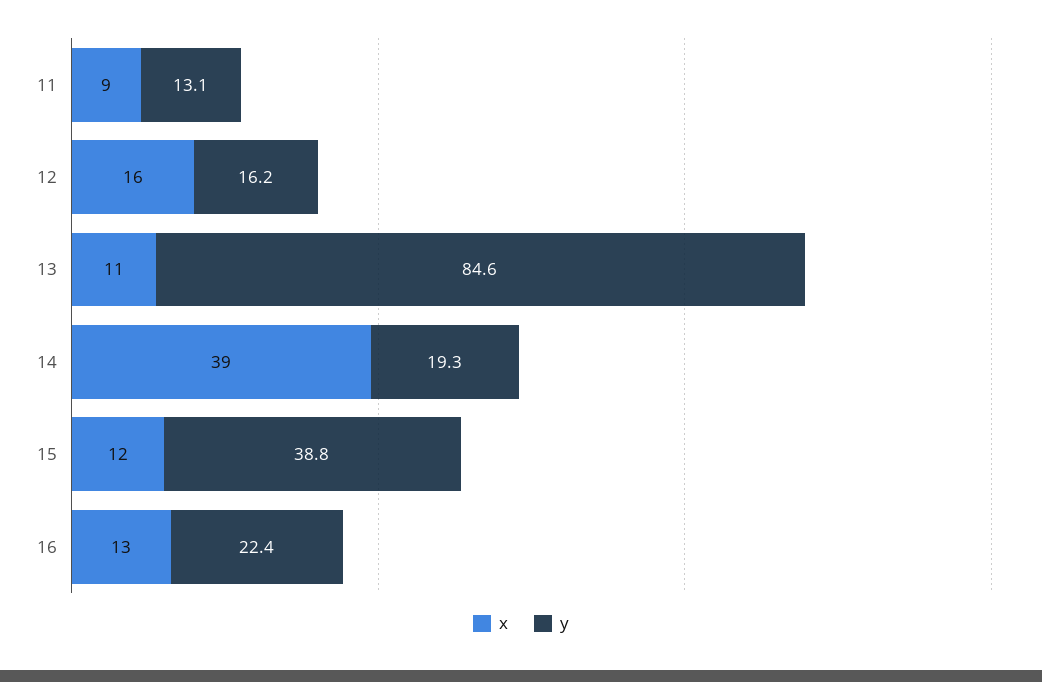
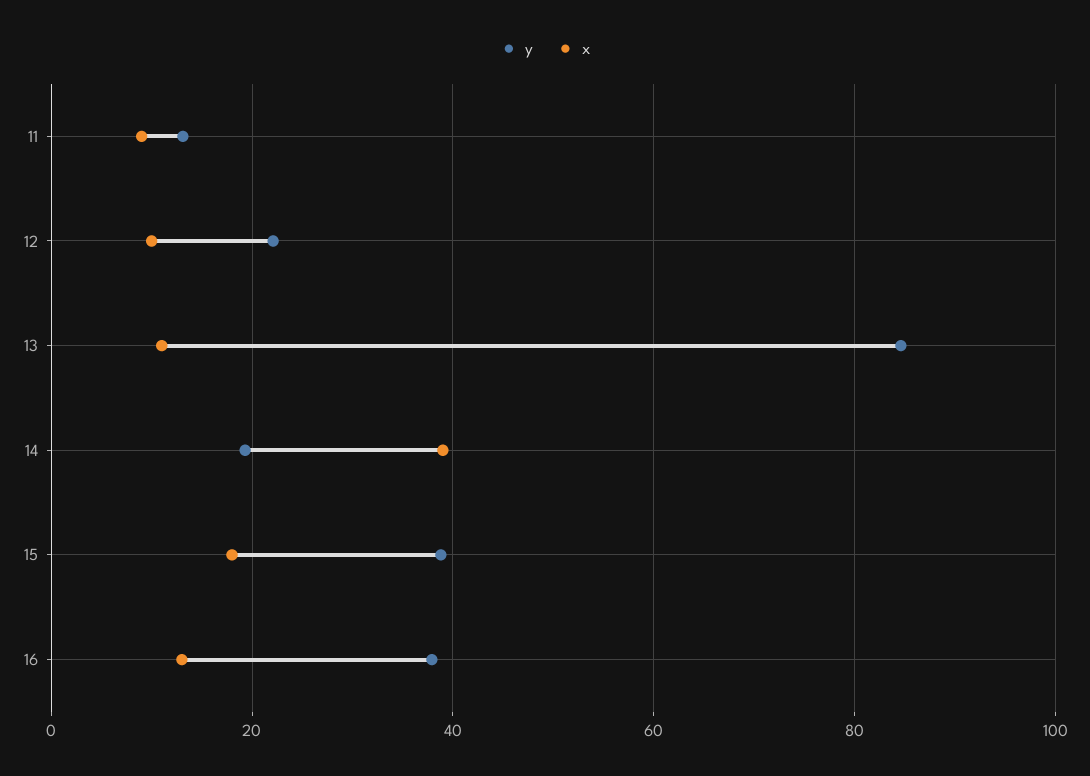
x, 12: 16 -> 10
y, 12: 16.2 -> 22
x, 15: 12 -> 18
y, 16: 22.4 -> 38

